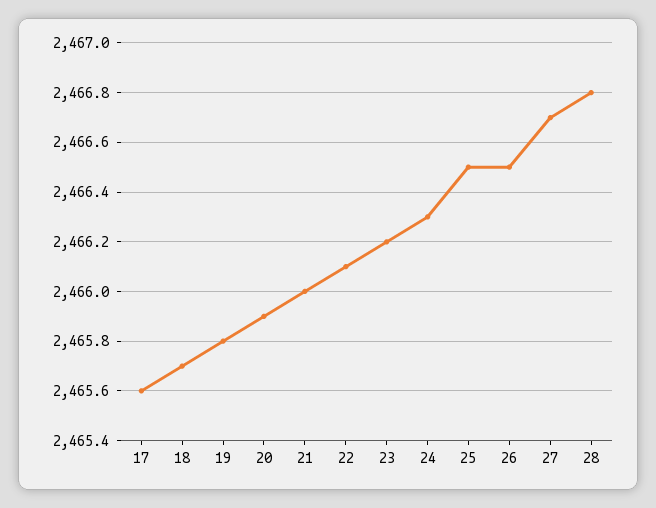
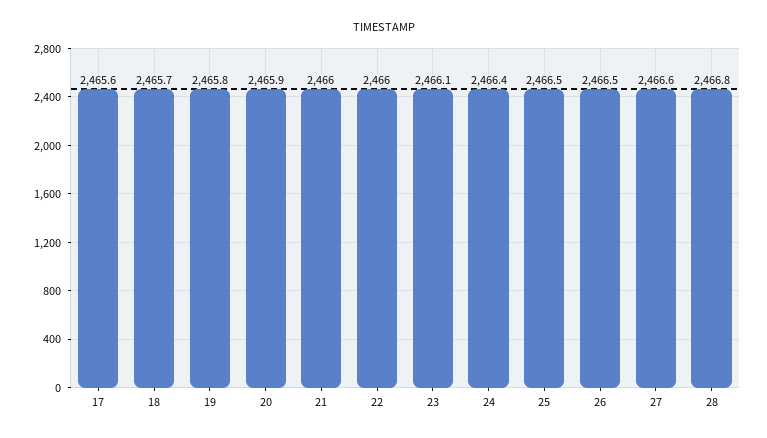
22: 2466.1 -> 2466
23: 2466.2 -> 2466.1
24: 2466.3 -> 2466.4
27: 2466.7 -> 2466.6

